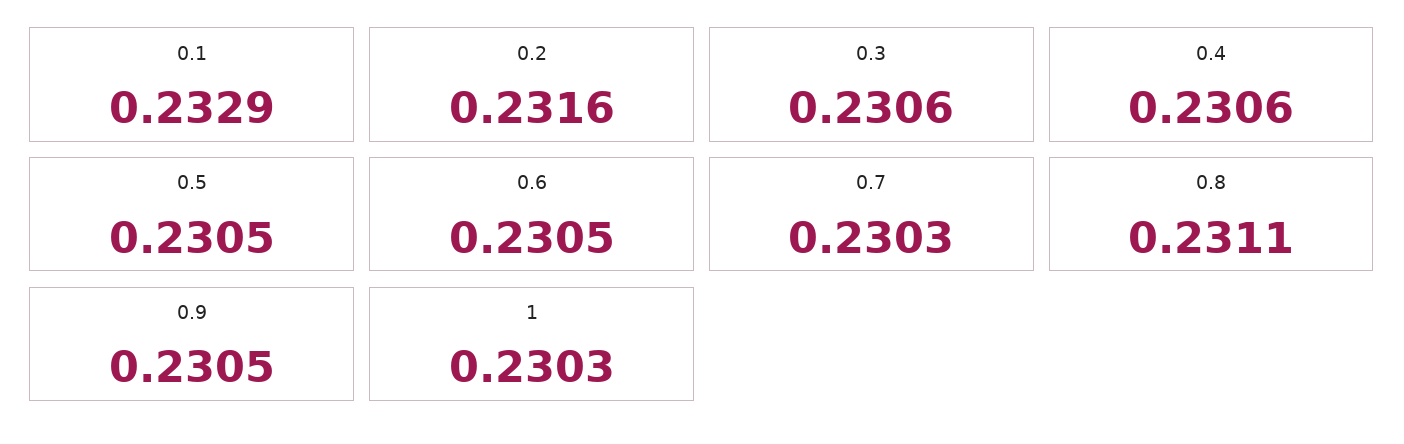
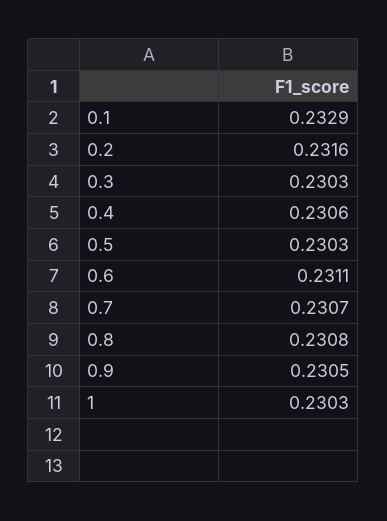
0.3: 0.2306 -> 0.2303
0.5: 0.2305 -> 0.2303
0.6: 0.2305 -> 0.2311
0.7: 0.2303 -> 0.2307
0.8: 0.2311 -> 0.2308

